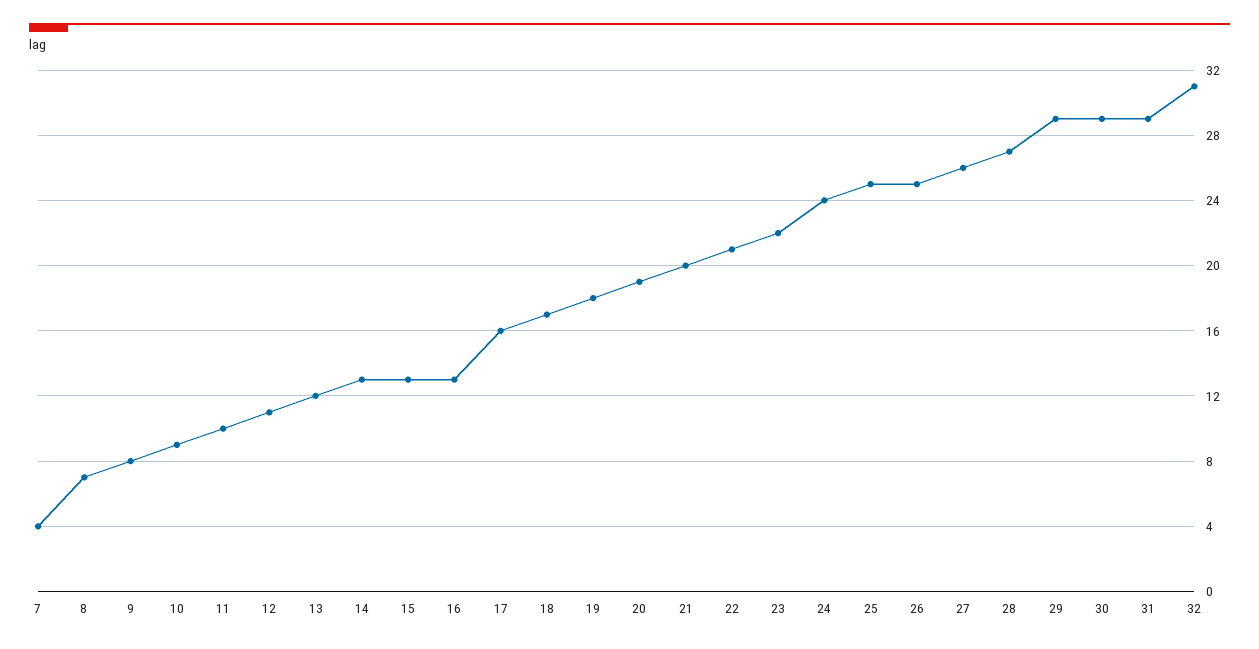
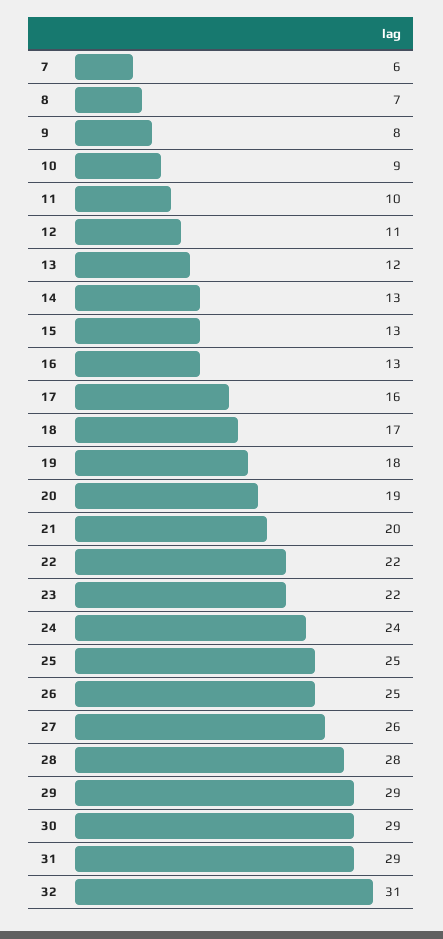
7: 4 -> 6
22: 21 -> 22
28: 27 -> 28

